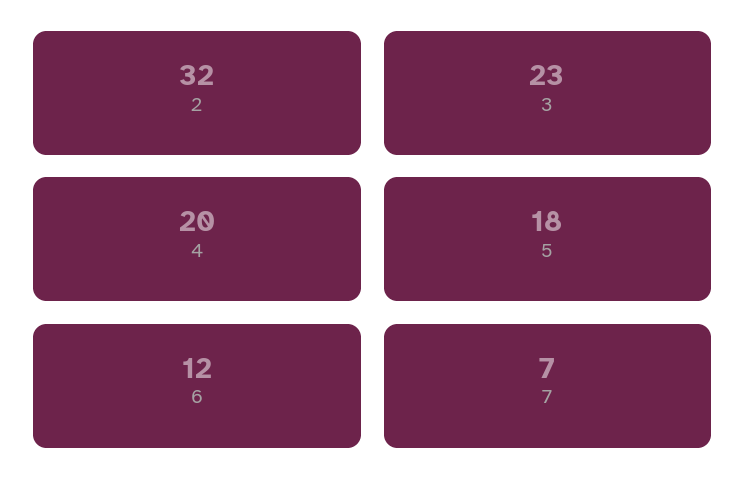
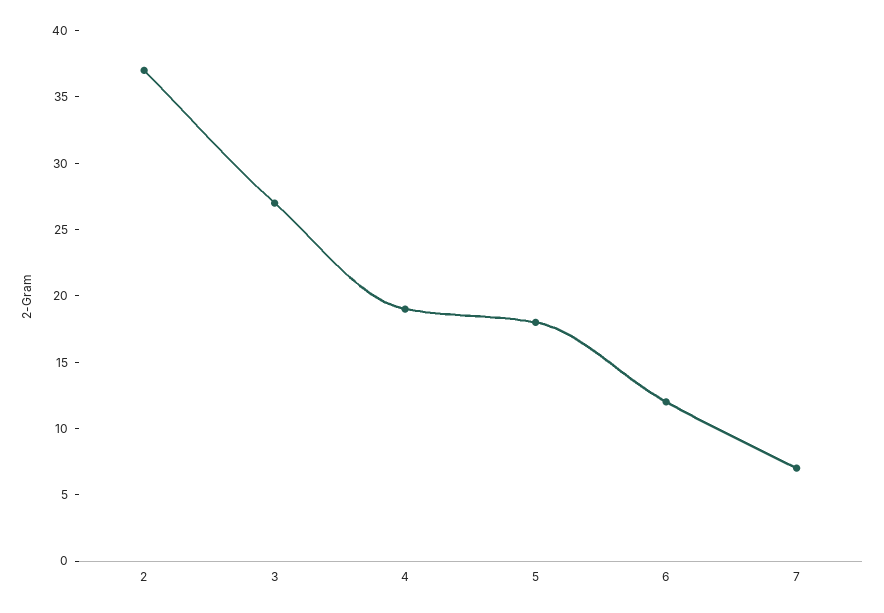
2: 32 -> 37
3: 23 -> 27
4: 20 -> 19

